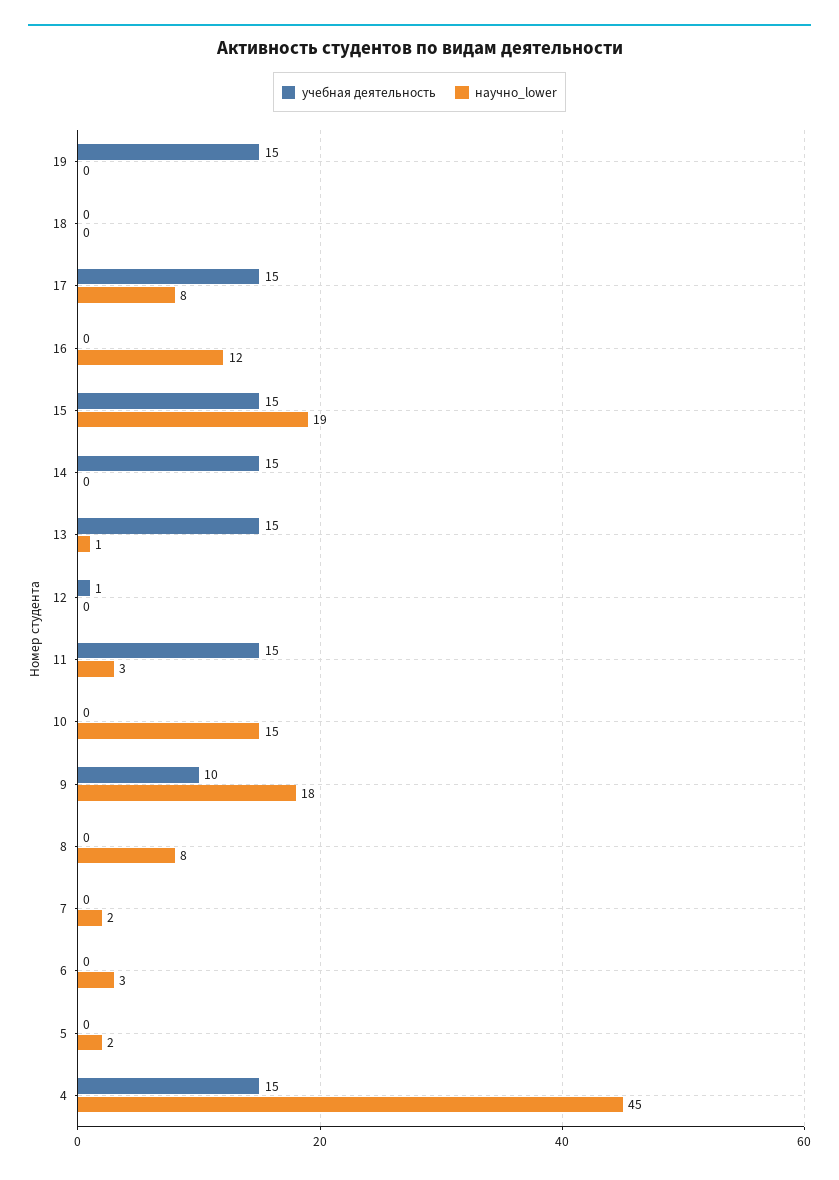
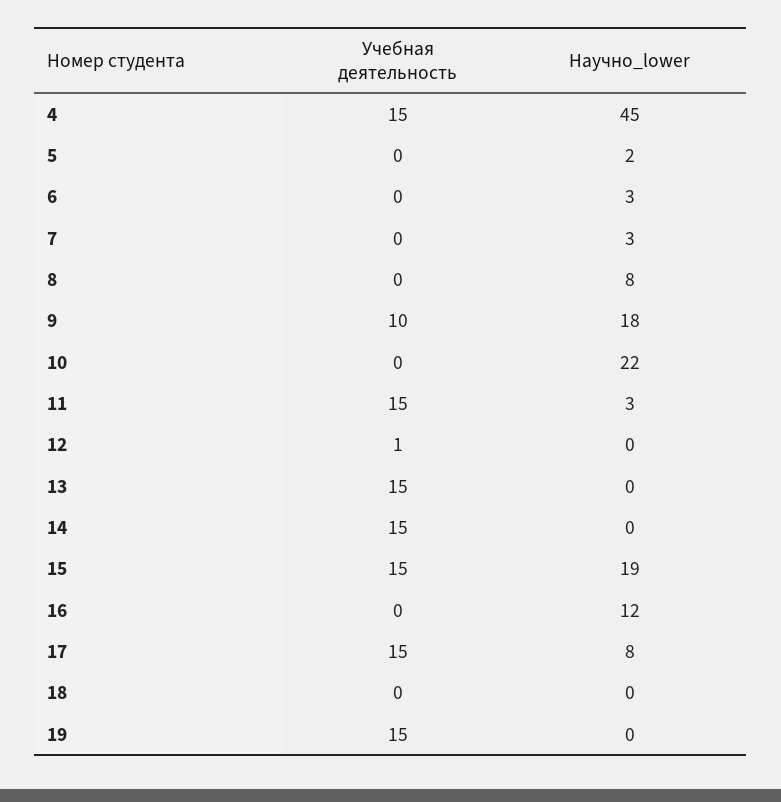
научно_lower, 13: 1 -> 0
научно_lower, 10: 15 -> 22
научно_lower, 7: 2 -> 3

